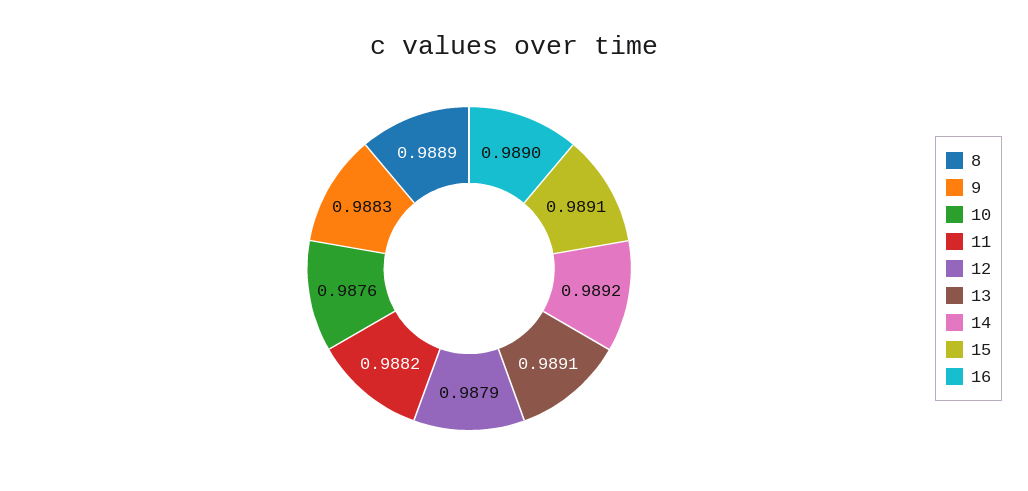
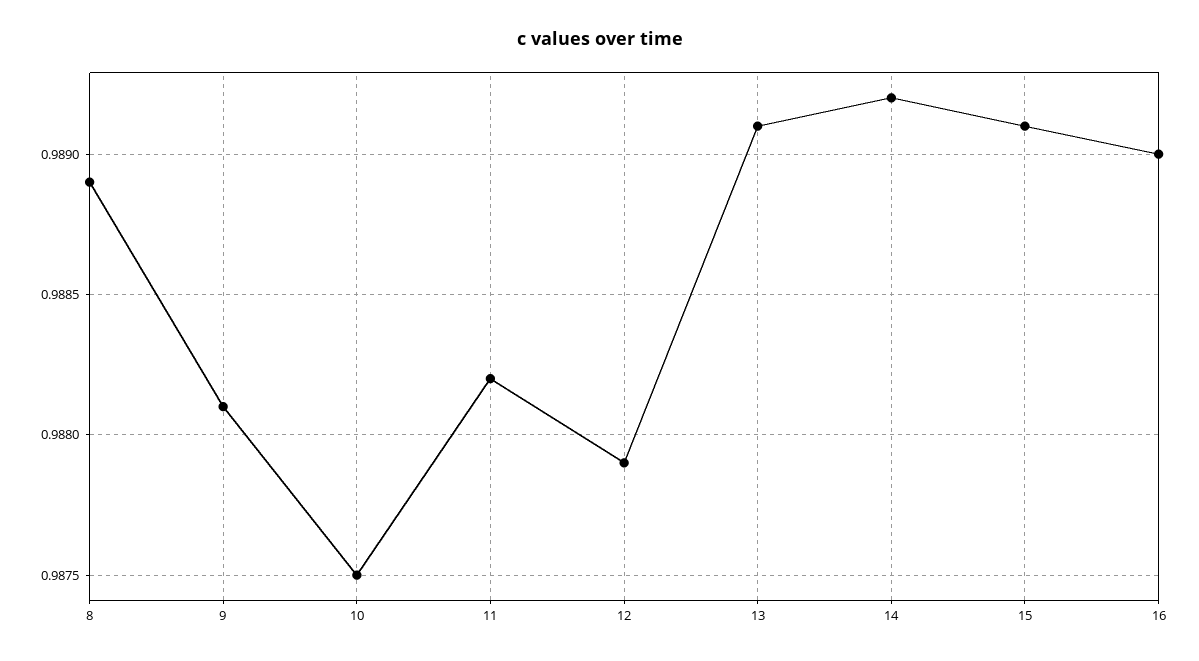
9: 0.9883 -> 0.9881
10: 0.9876 -> 0.9875

